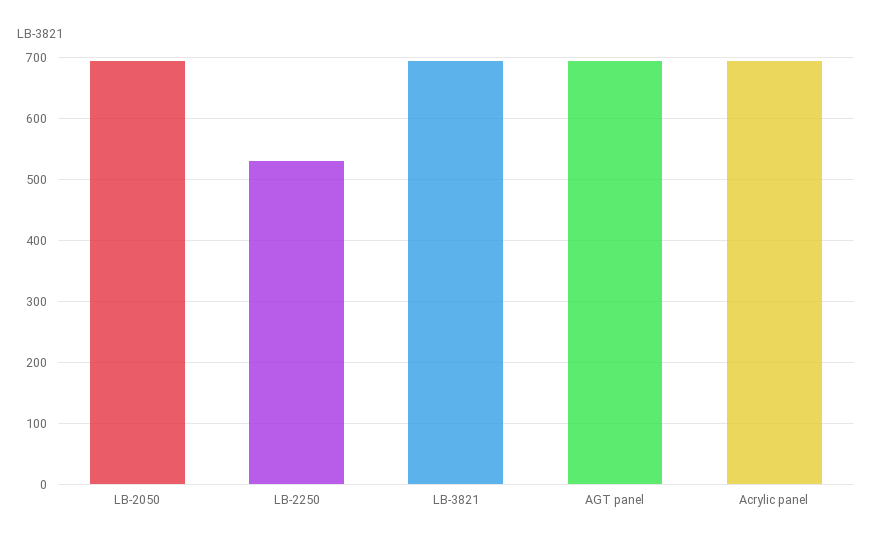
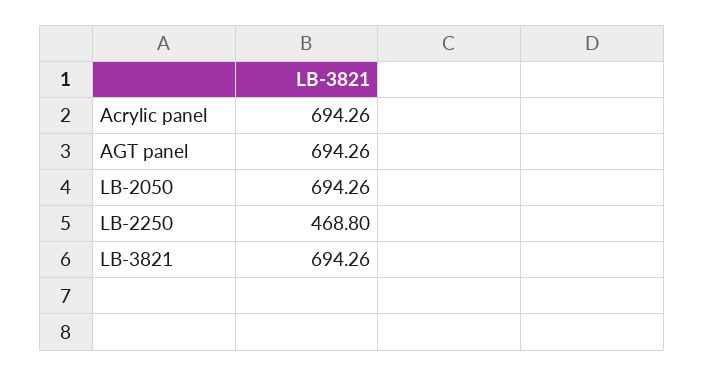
LB-2250: 530 -> 468.8

